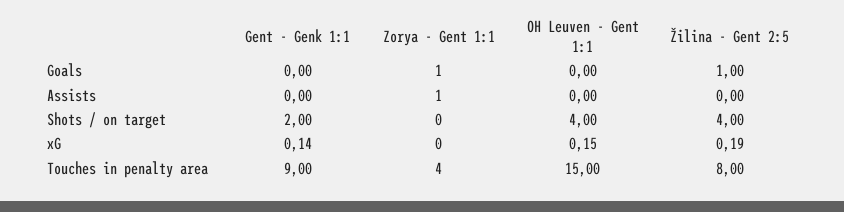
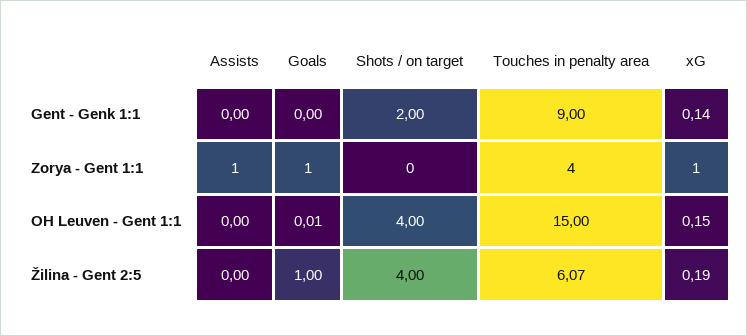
OH Leuven - Gent 1:1, Goals: 0 -> 0.01
Zorya - Gent 1:1, xG: 0 -> 1
Žilina - Gent 2:5, Touches in penalty area: 8 -> 6.07

